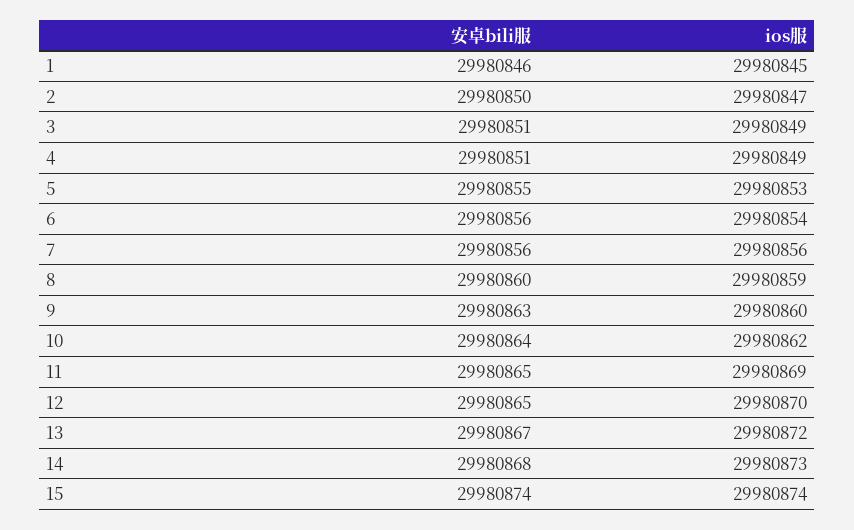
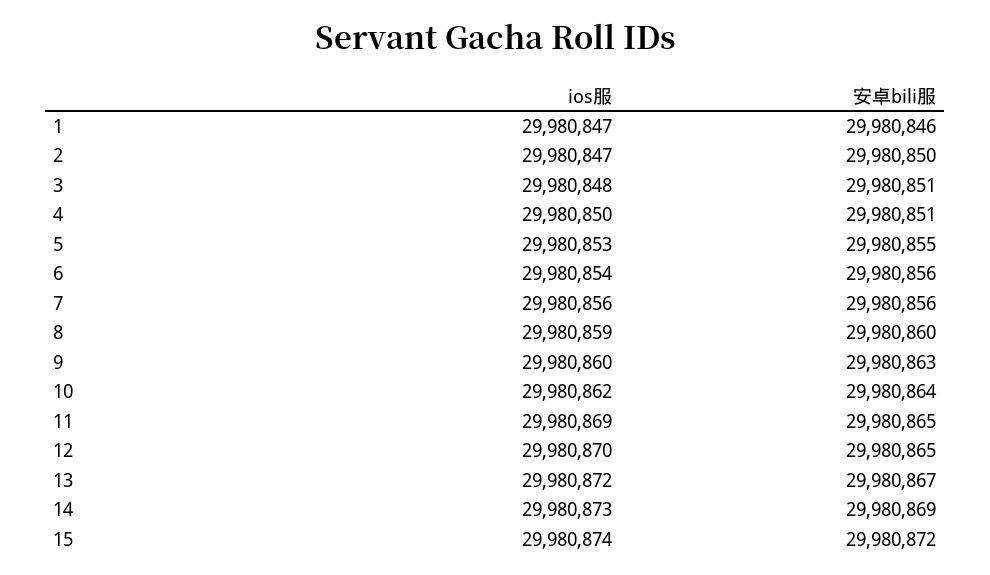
ios服, 1: 29980845 -> 29980847
ios服, 3: 29980849 -> 29980848
ios服, 4: 29980849 -> 29980850
安卓bili服, 14: 29980868 -> 29980869
安卓bili服, 15: 29980874 -> 29980872

